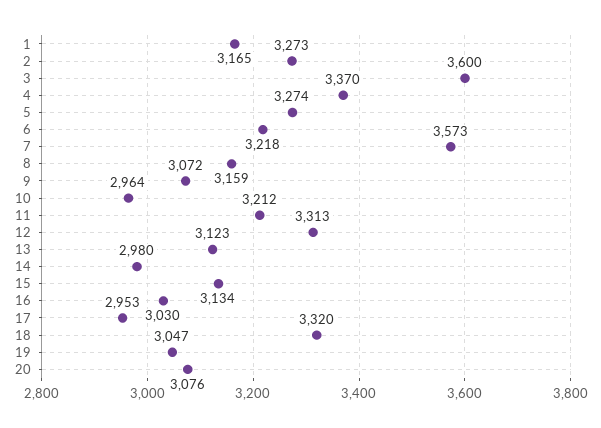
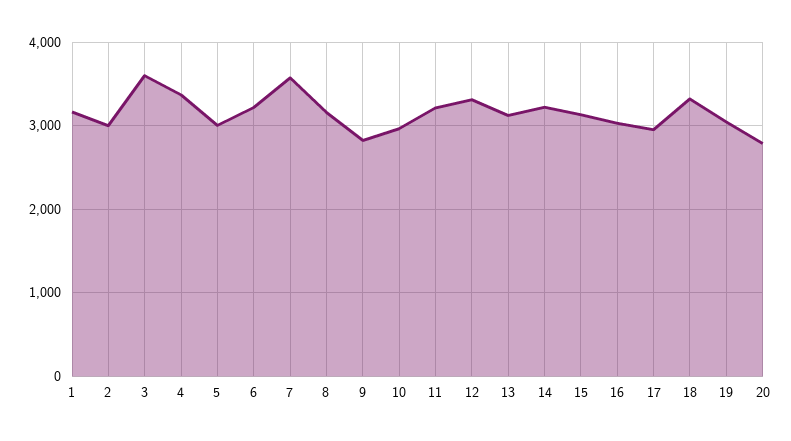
2: 3273 -> 3000
5: 3274 -> 3000
9: 3072 -> 2800
14: 2980 -> 3200
20: 3076 -> 2800

